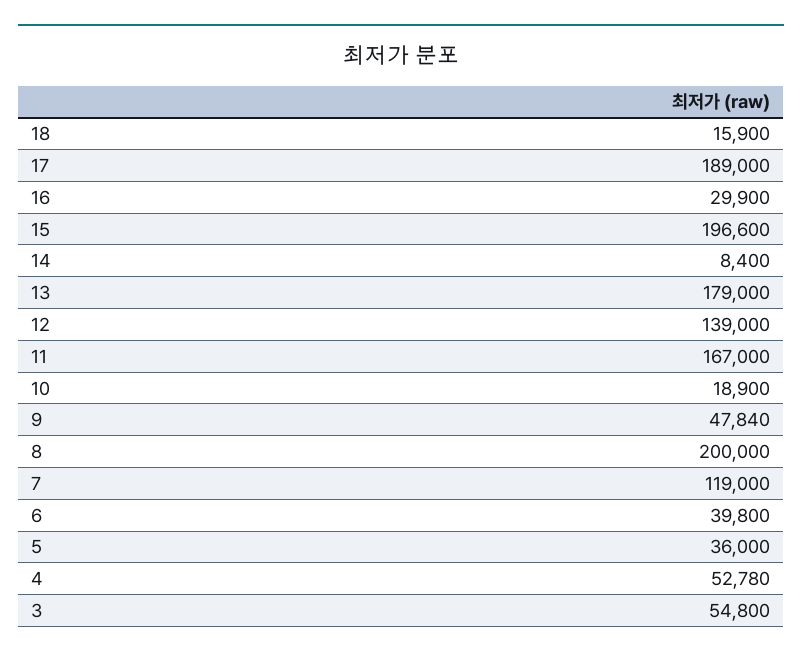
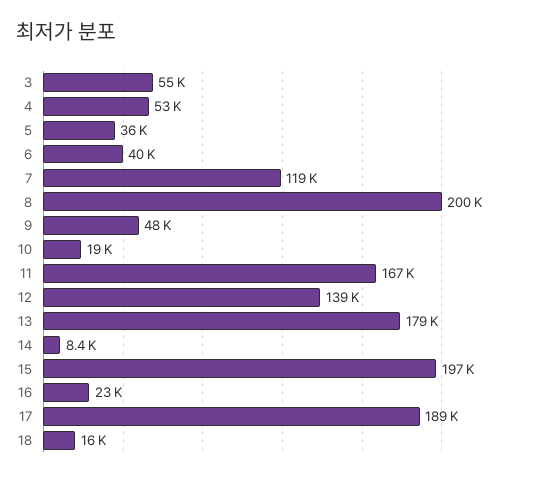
16: 29900 -> 23000

